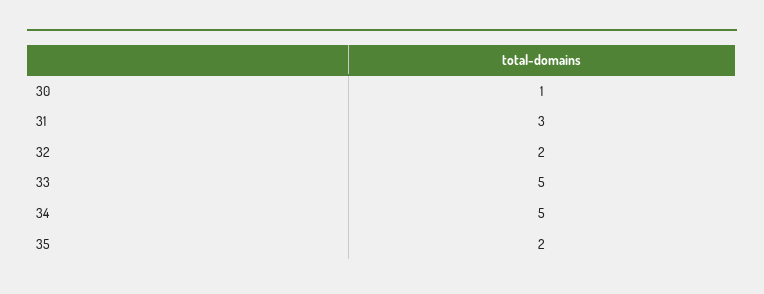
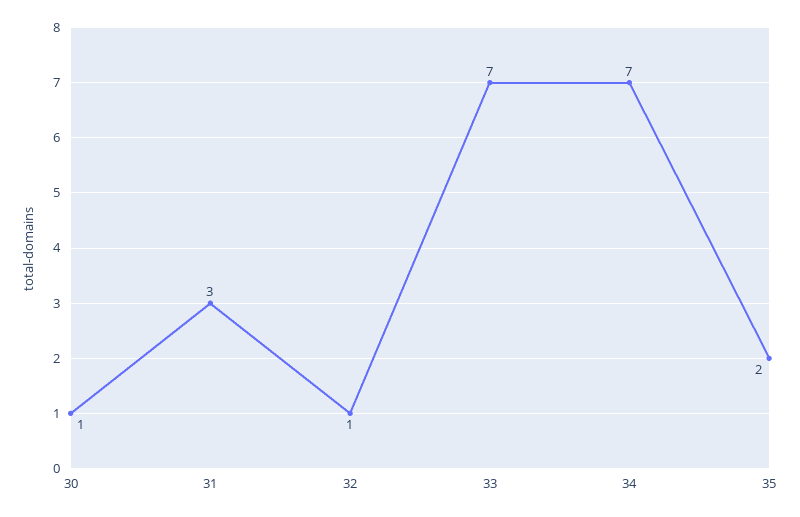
32: 2 -> 1
33: 5 -> 7
34: 5 -> 7

